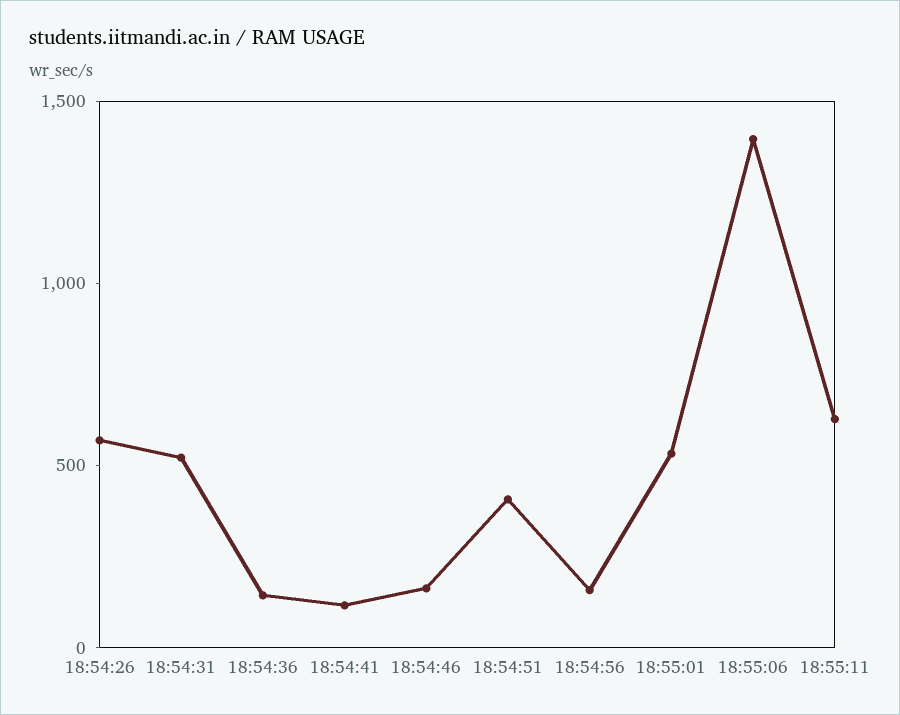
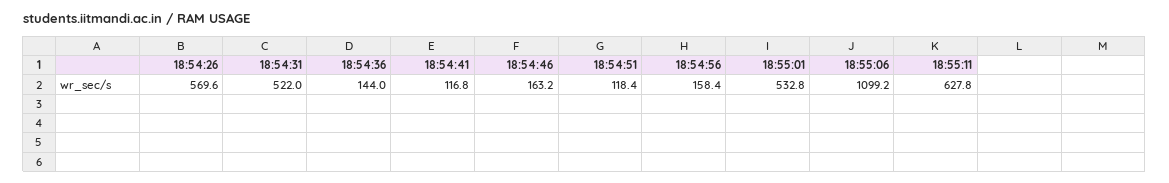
18:54:51: 400 -> 118.4
18:55:06: 1400 -> 1099.2

